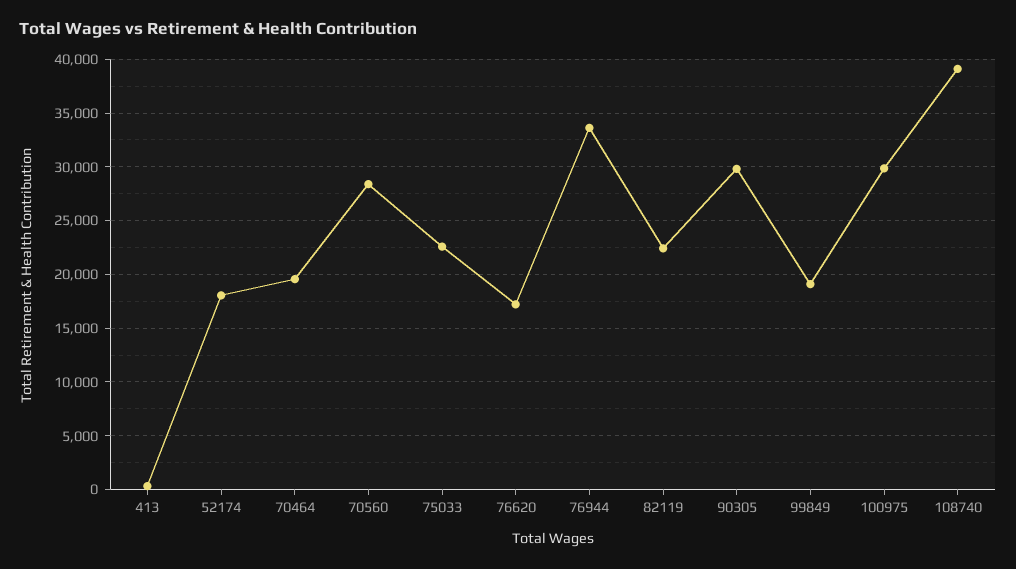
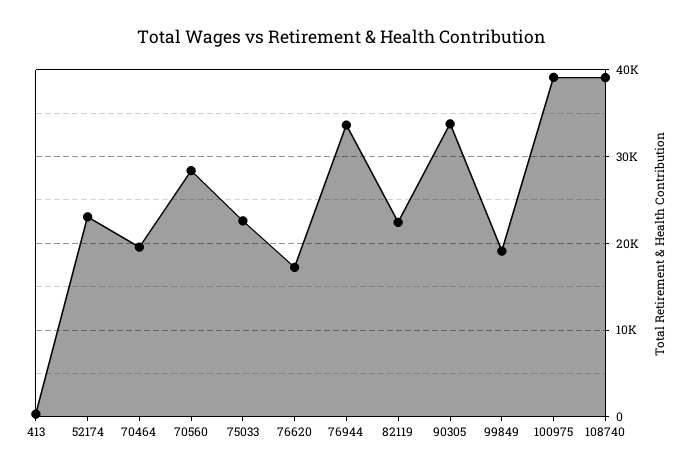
52174: 18000 -> 23000
90305: 30000 -> 34000
100975: 30000 -> 39000

